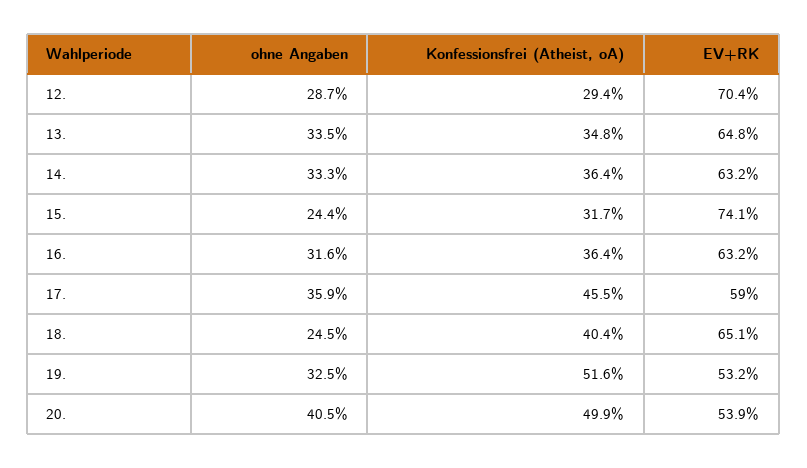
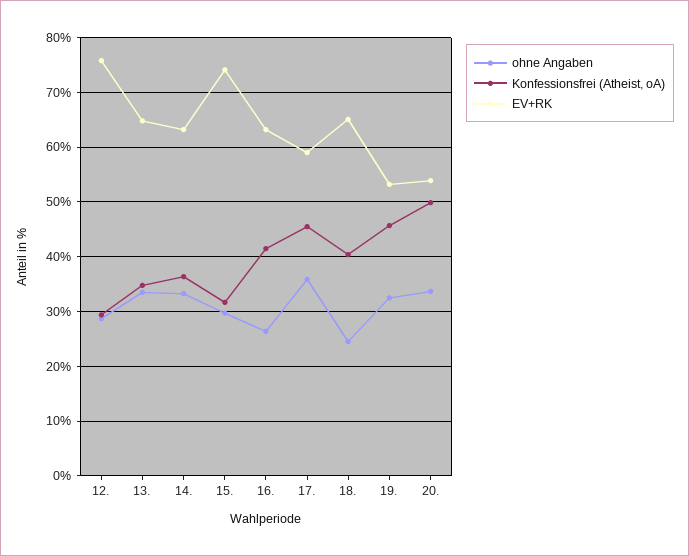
EV+RK, 12.: 70.4 -> 76
ohne Angaben, 15.: 24.4 -> 30
ohne Angaben, 16.: 31.6 -> 26
Konfessionsfrei (Atheist, oA), 16.: 36.4 -> 42
Konfessionsfrei (Atheist, oA), 19.: 51.6 -> 46
ohne Angaben, 20.: 40.5 -> 34

